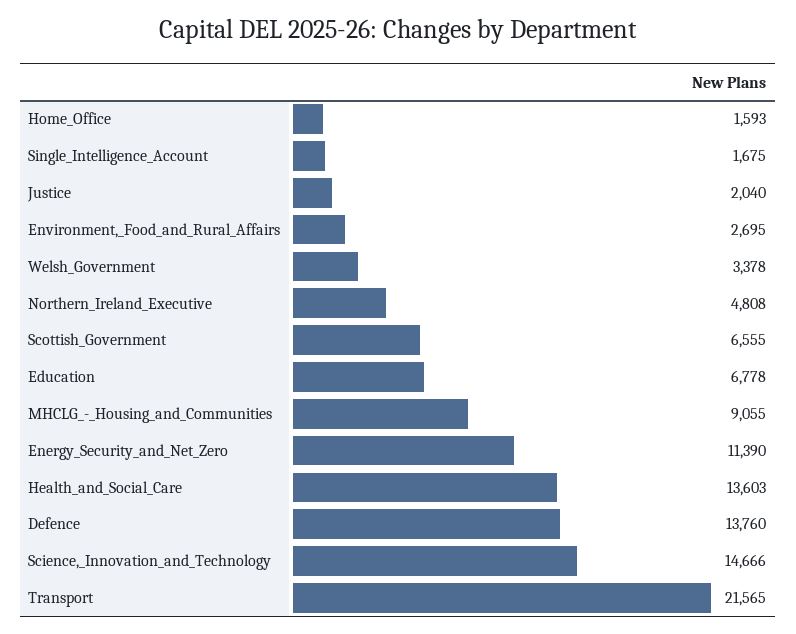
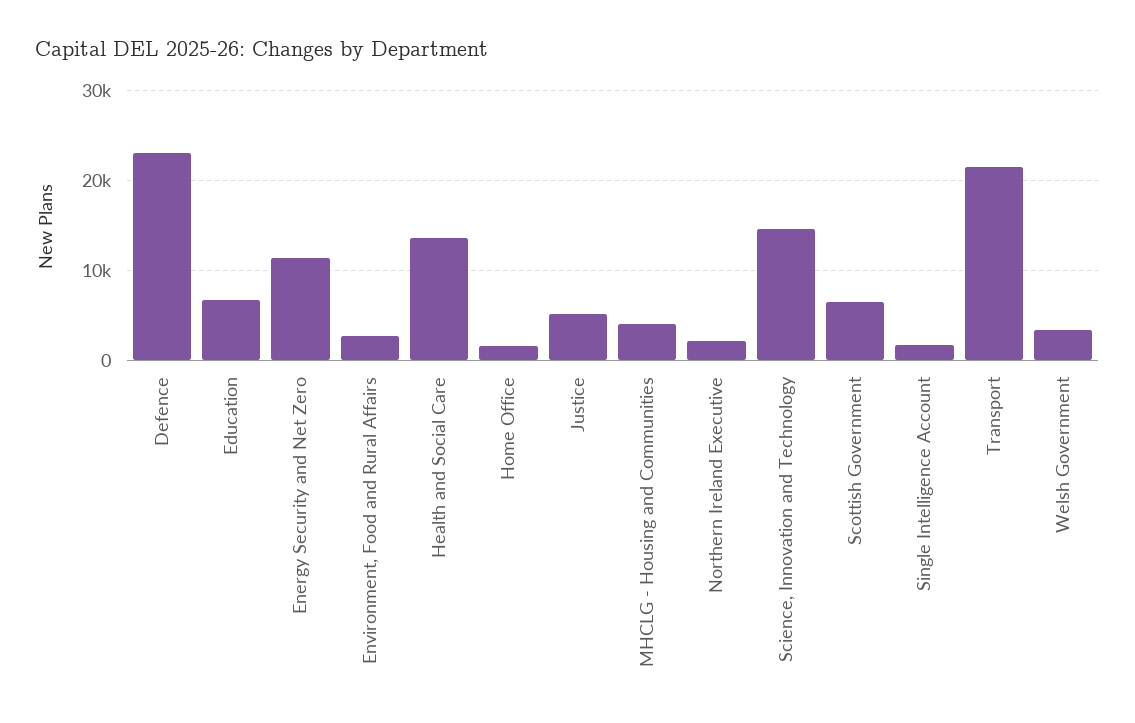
Justice: 2040 -> 5000
Northern_Ireland_Executive: 4808 -> 2000
MHCLG_-_Housing_and_Communities: 9055 -> 4000
Defence: 13760 -> 23000

